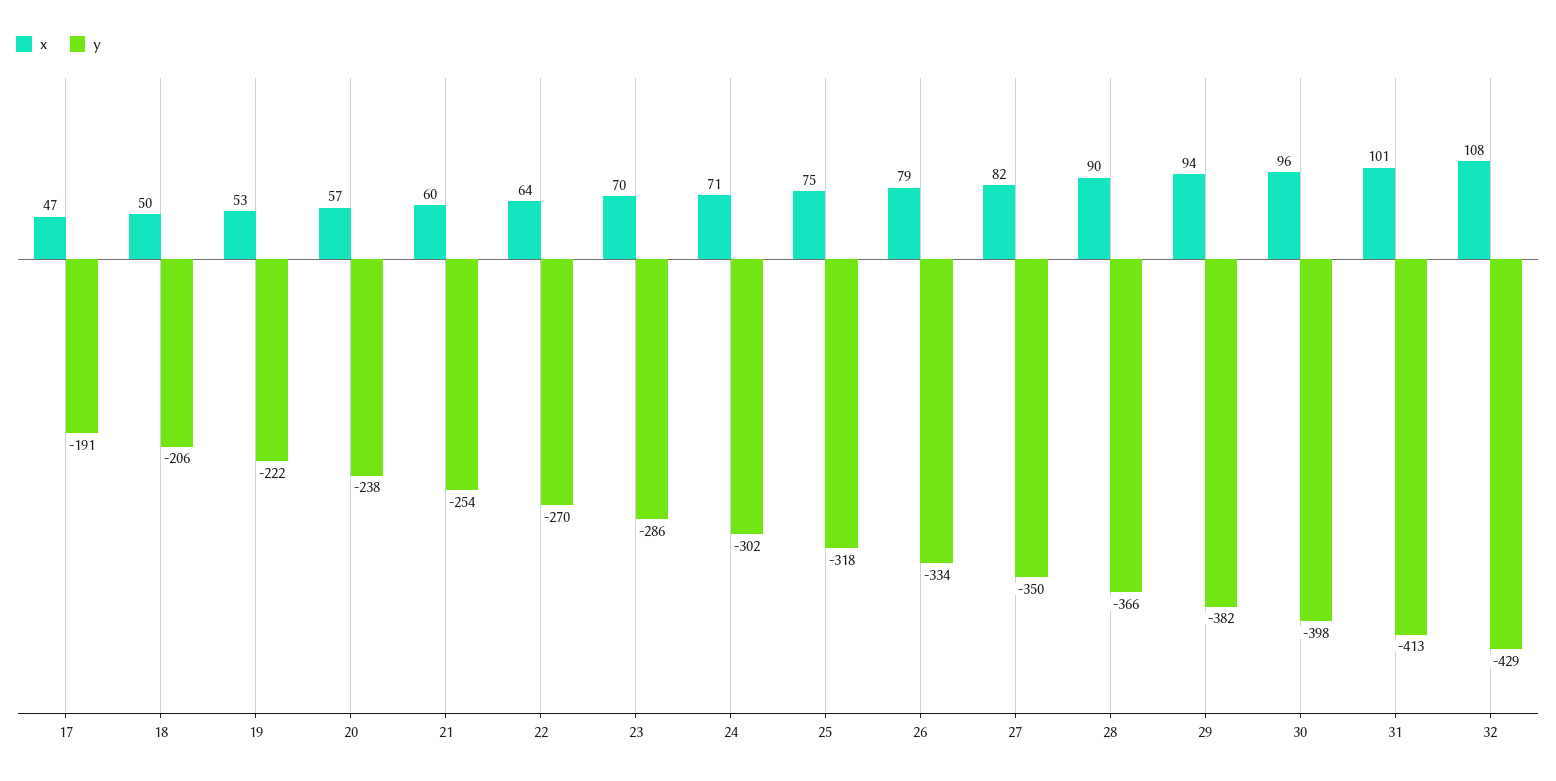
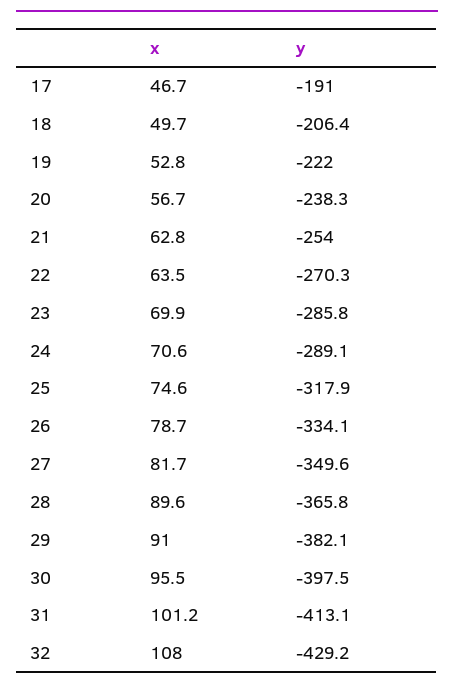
x, 21: 60 -> 62.8
y, 24: -302 -> -289.1
x, 29: 94 -> 91

